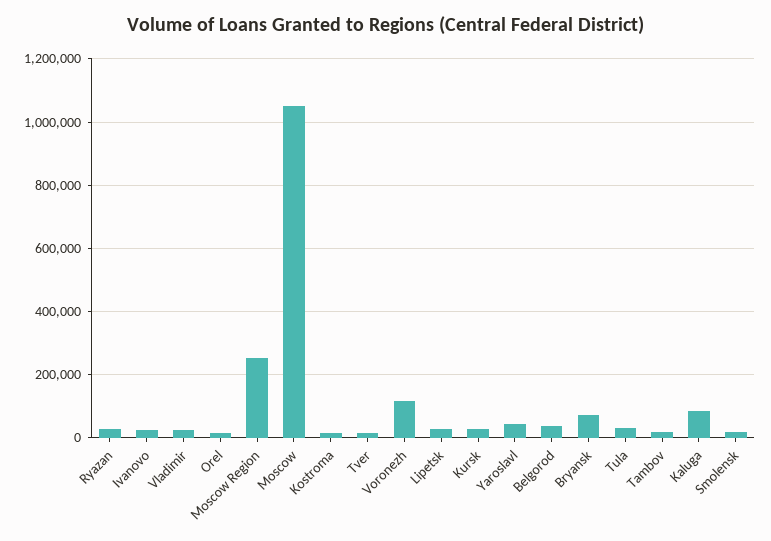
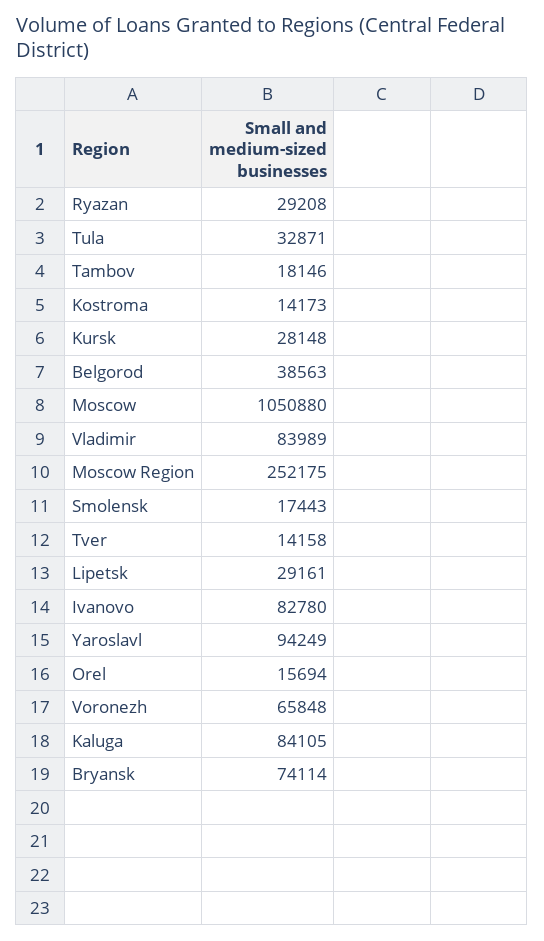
Ivanovo: 20000 -> 82780
Vladimir: 20000 -> 83989
Voronezh: 120000 -> 65848
Yaroslavl: 40000 -> 94249

